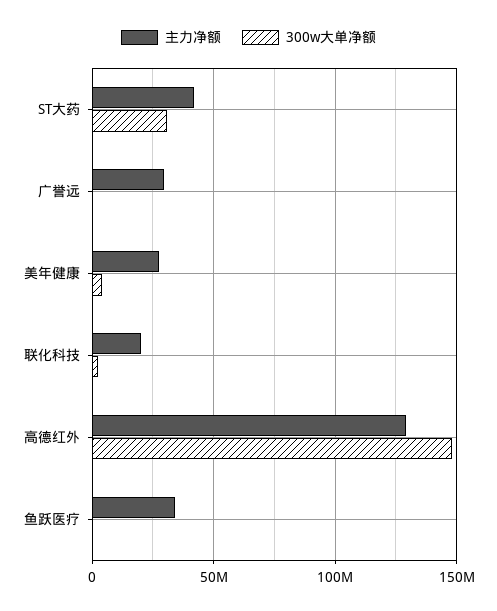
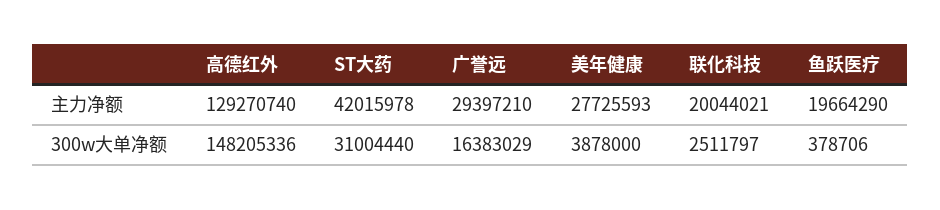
300w大单净额, 广誉远: 0 -> 16383029
主力净额, 鱼跃医疗: 35000000 -> 19664290

